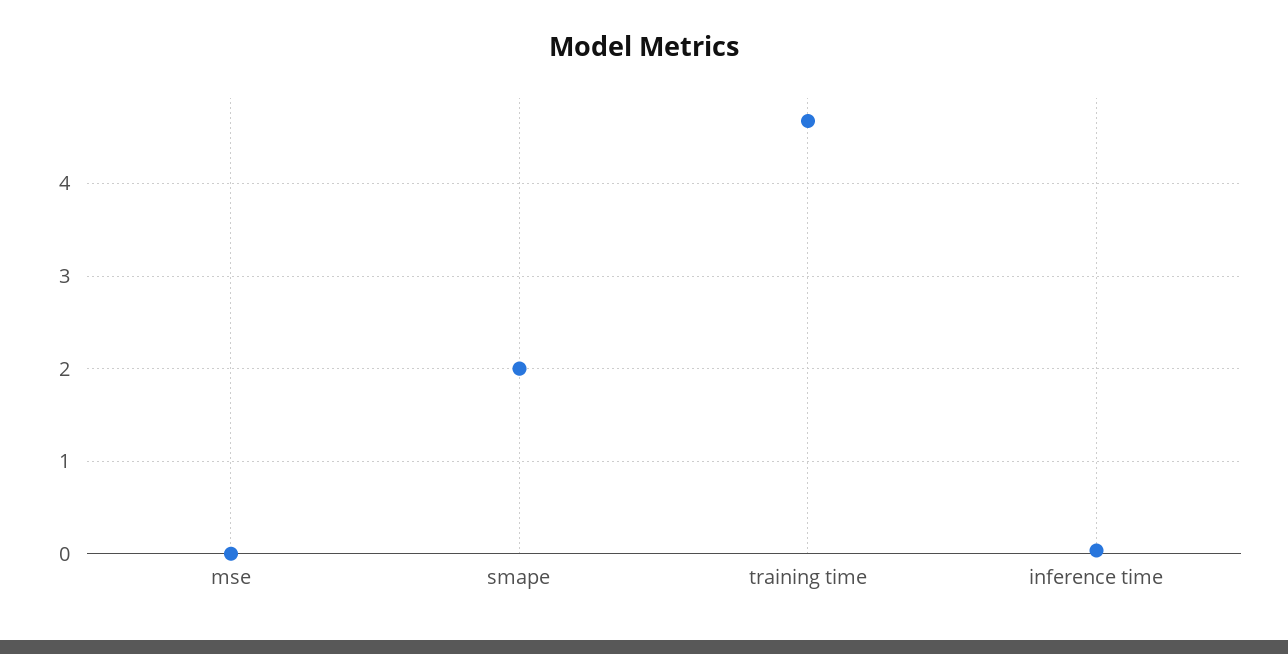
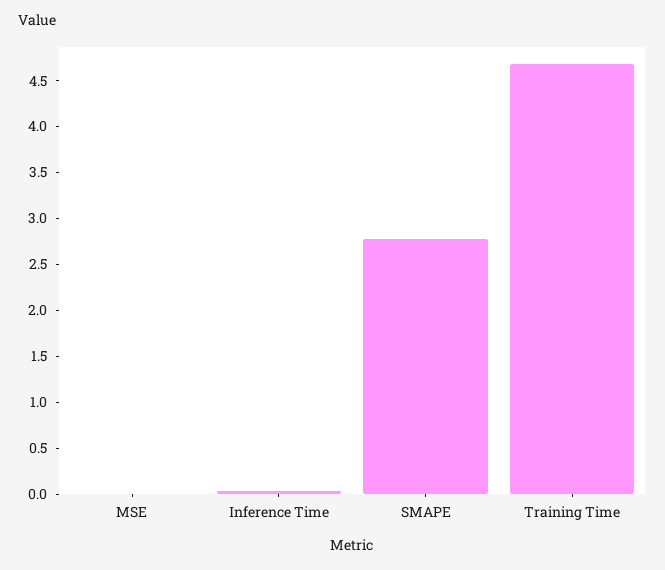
smape: 2 -> 2.8

